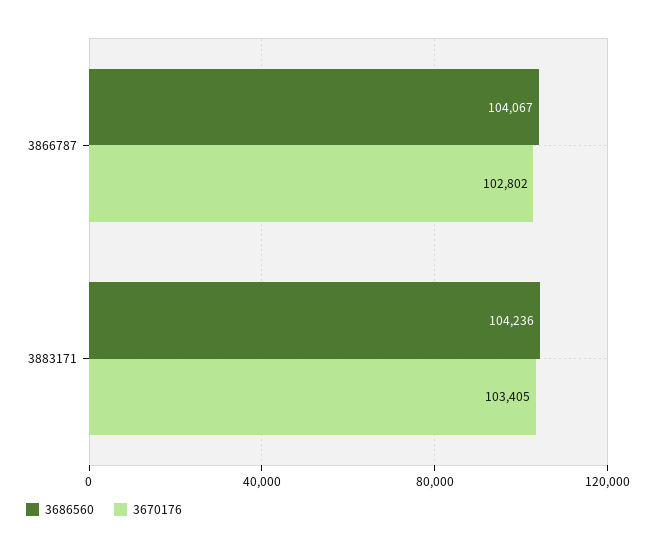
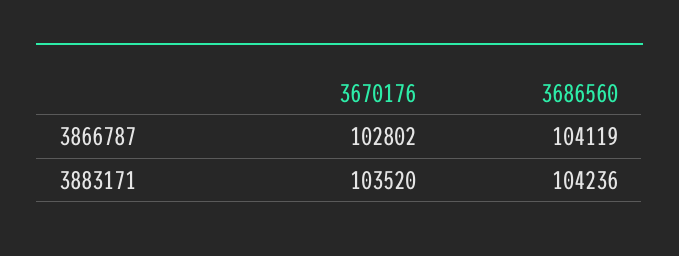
3686560, 3866787: 104067 -> 104119
3670176, 3883171: 103405 -> 103520

